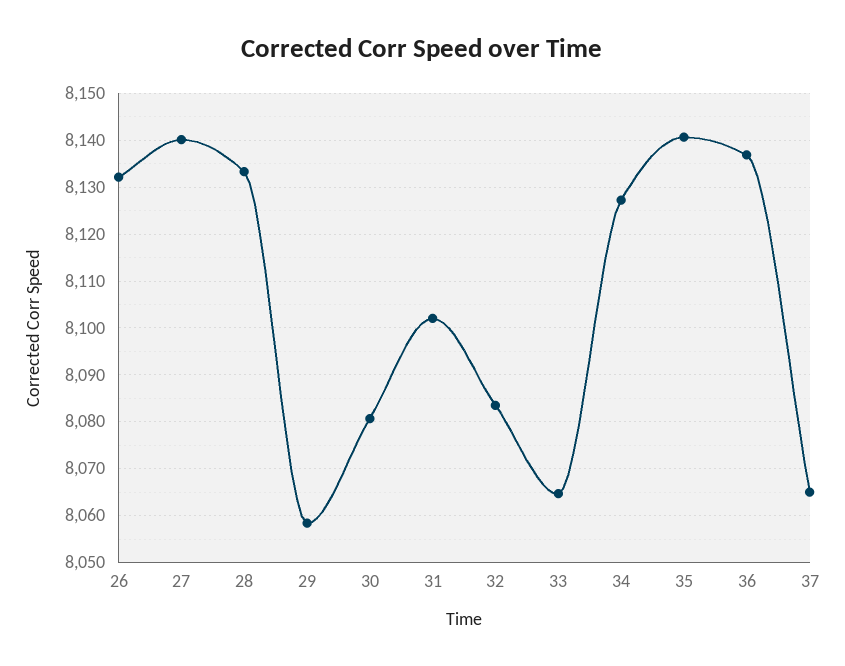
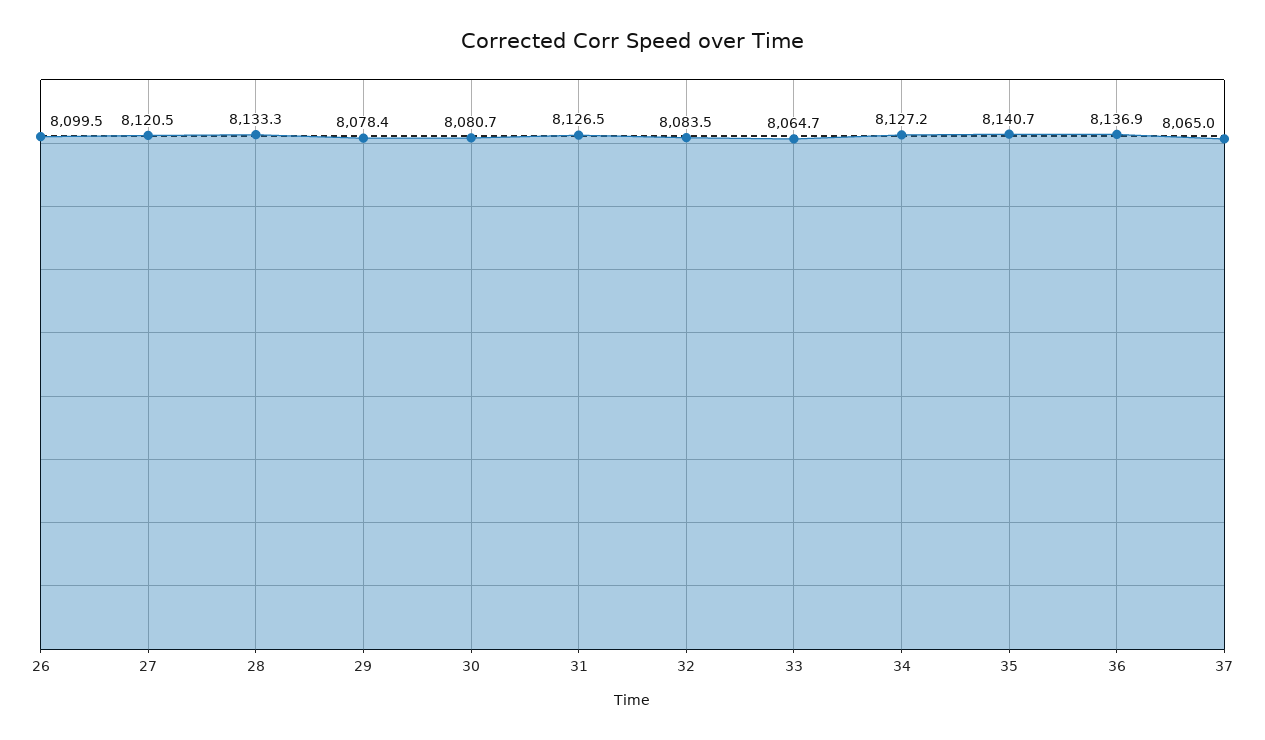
26: 8132 -> 8099.5
27: 8140 -> 8120.5
29: 8058 -> 8078.4
31: 8102 -> 8126.5

